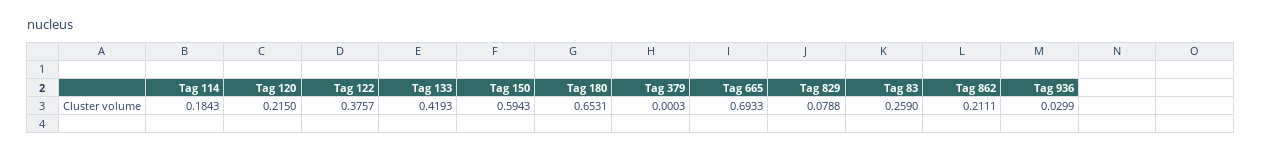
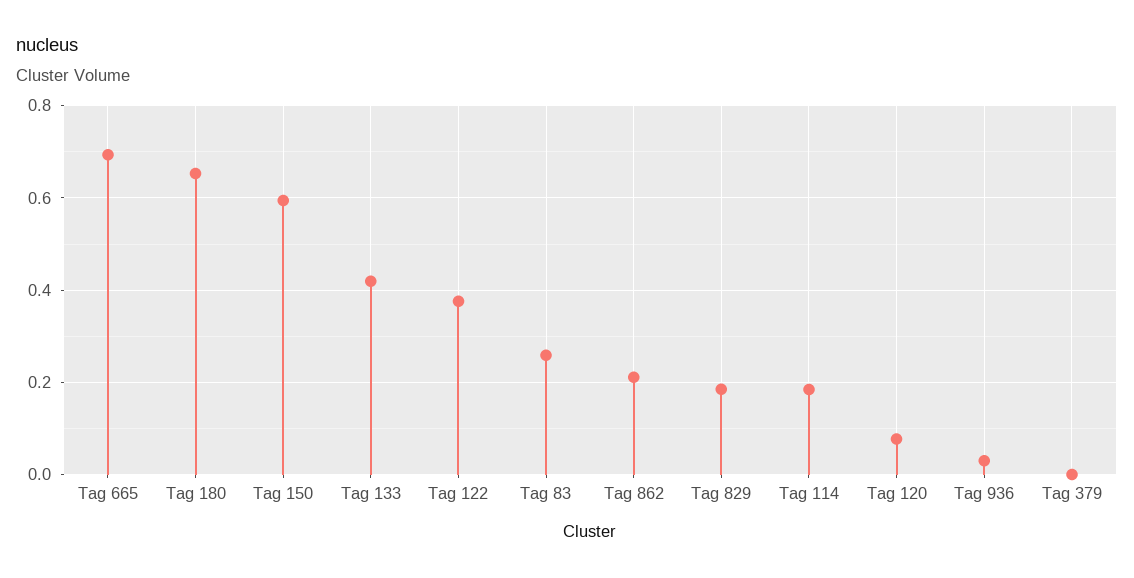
Tag 120: 0.215 -> 0.08
Tag 829: 0.0788 -> 0.18

